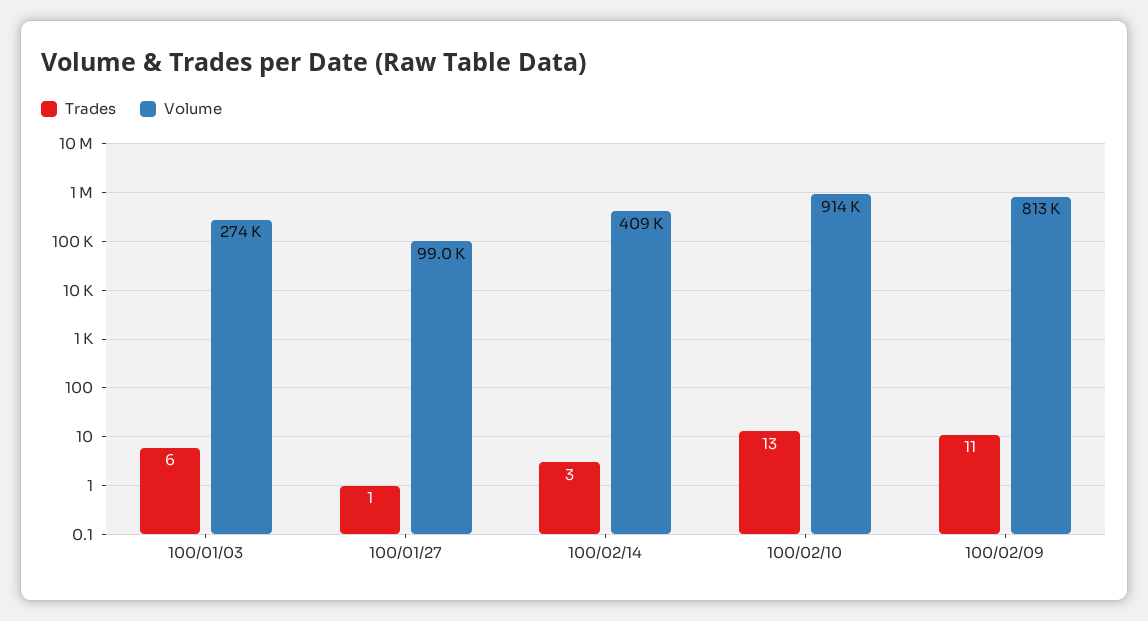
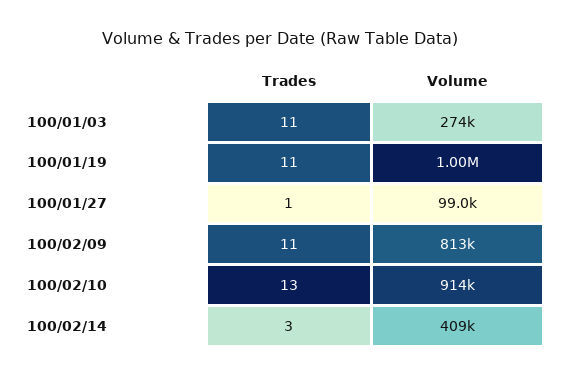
Trades, 100/01/03: 6 -> 11
Trades, 100/01/19: none -> 11
Volume, 100/01/19: none -> 1000000

